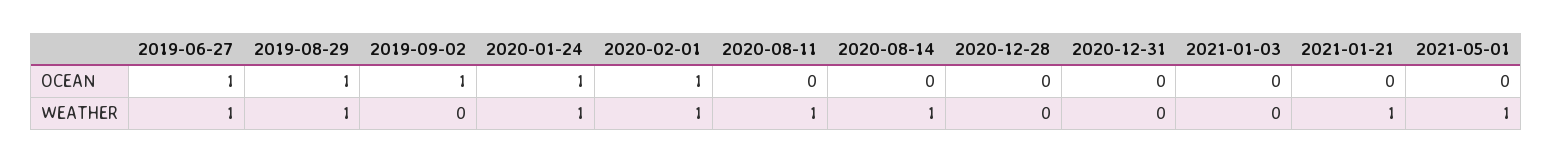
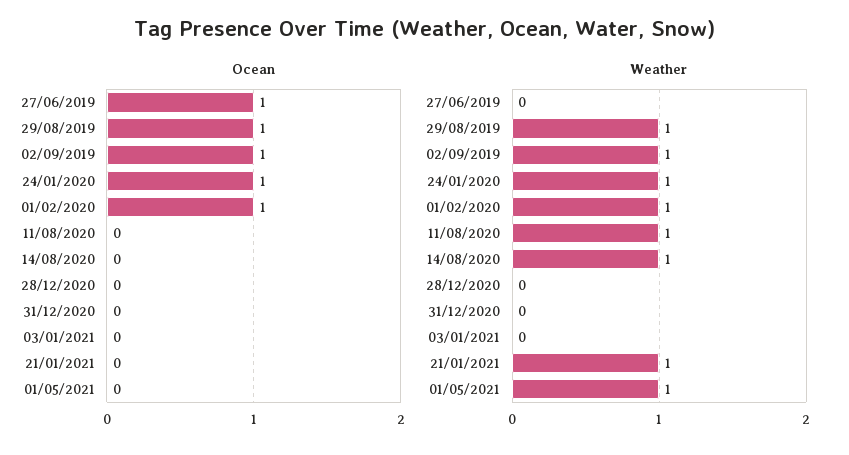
WEATHER, 2019-06-27: 1 -> 0
WEATHER, 2019-09-02: 0 -> 1

